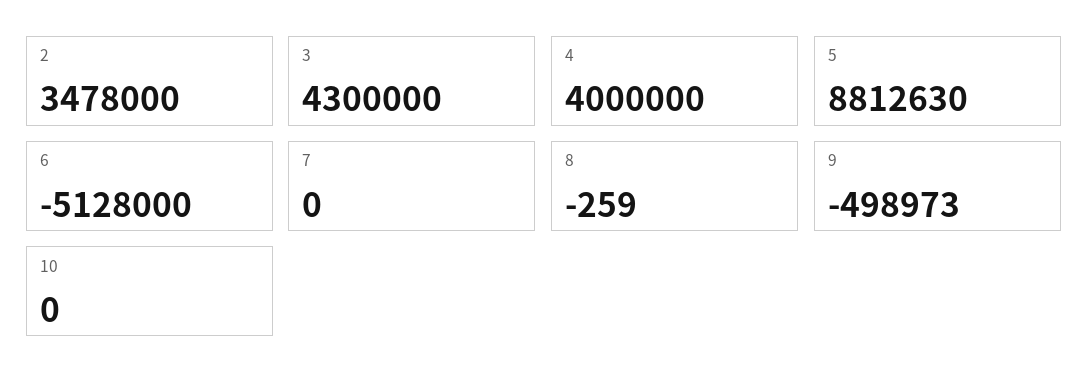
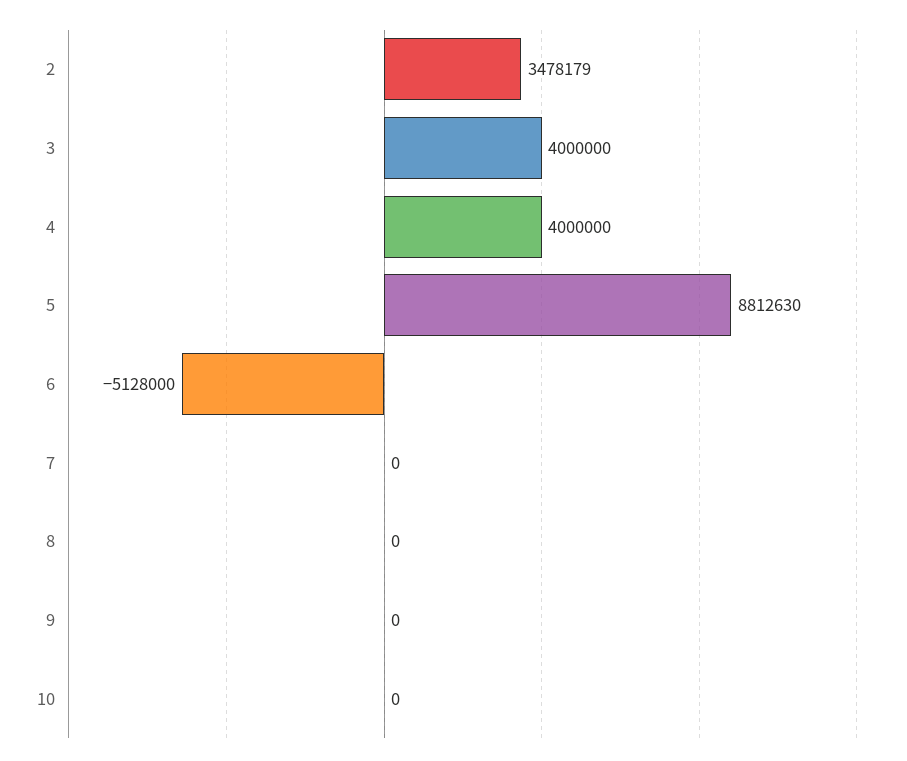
2: 3478000 -> 3478179
3: 4300000 -> 4000000
8: -259 -> 0
9: -498973 -> 0

